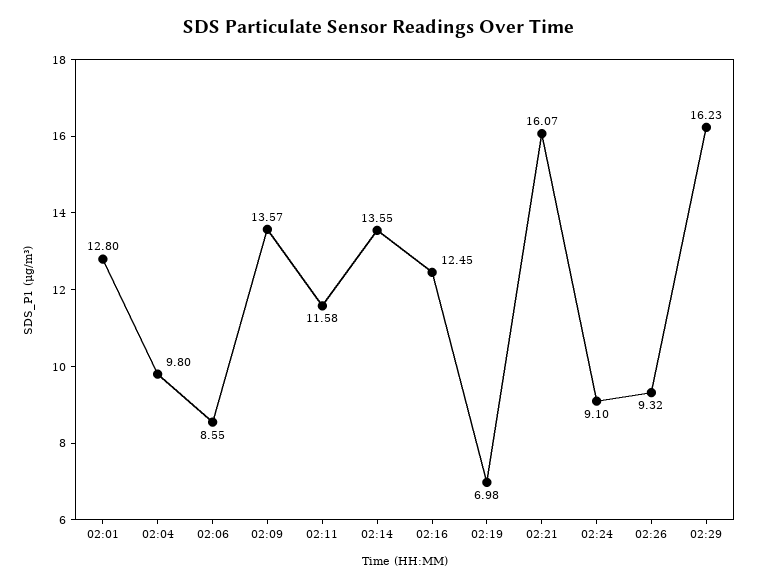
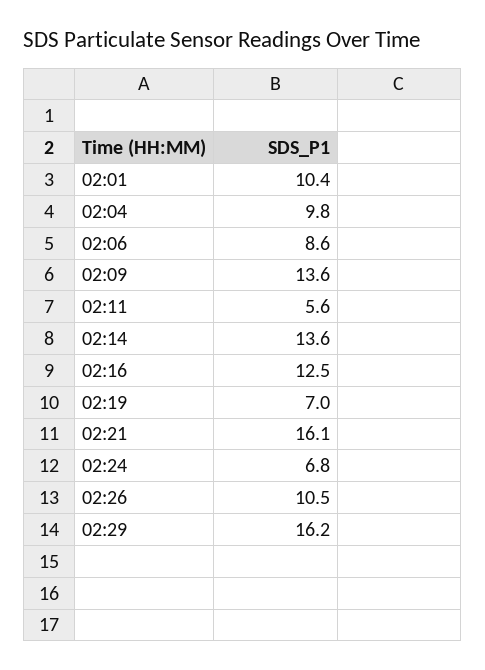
02:01: 12.8 -> 10.4
02:11: 11.58 -> 5.6
02:24: 9.1 -> 6.8
02:26: 9.32 -> 10.5

